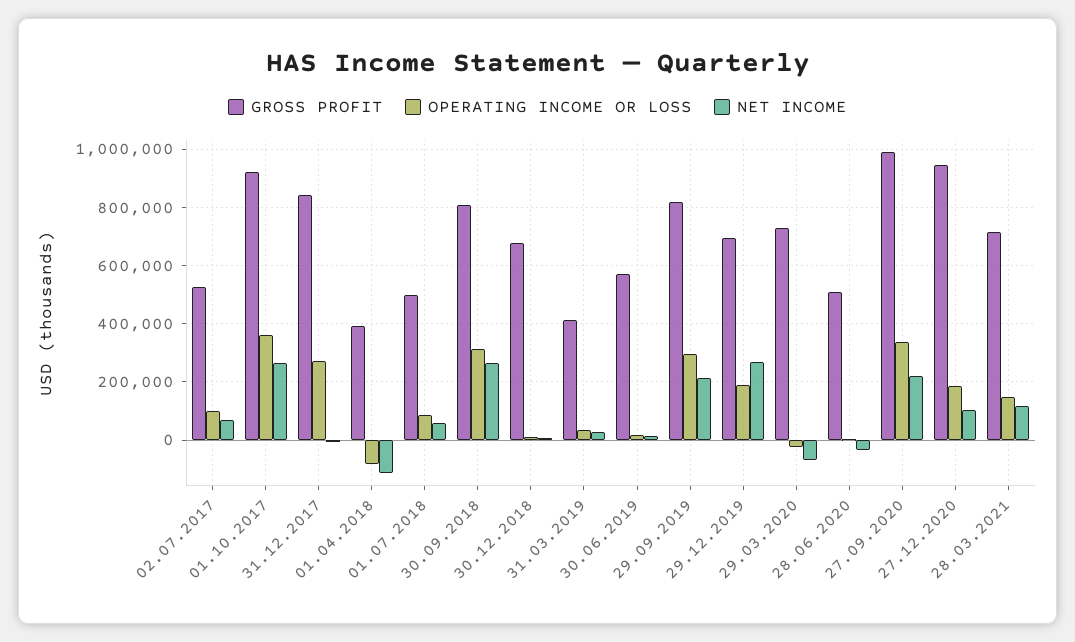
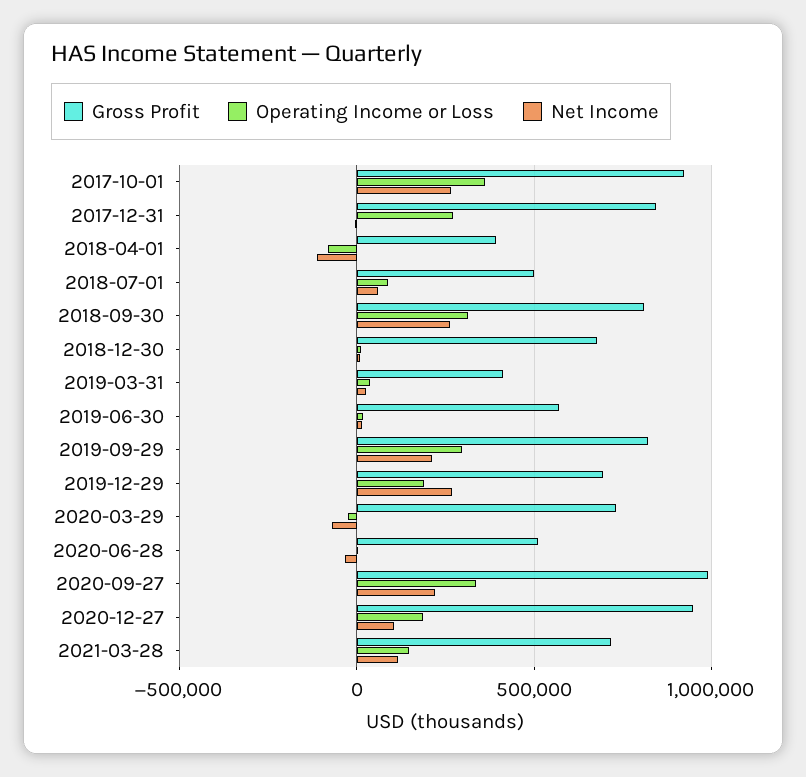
GROSS PROFIT, 02.07.2017: 525000 -> none
OPERATING INCOME OR LOSS, 02.07.2017: 100000 -> none
NET INCOME, 02.07.2017: 75000 -> none

